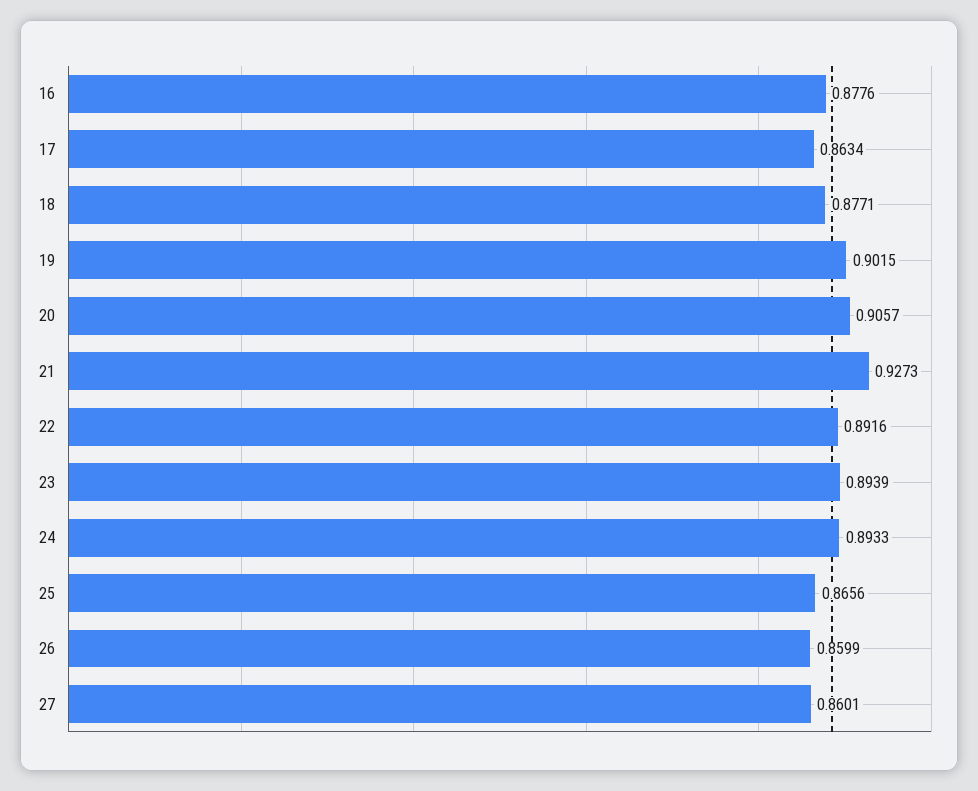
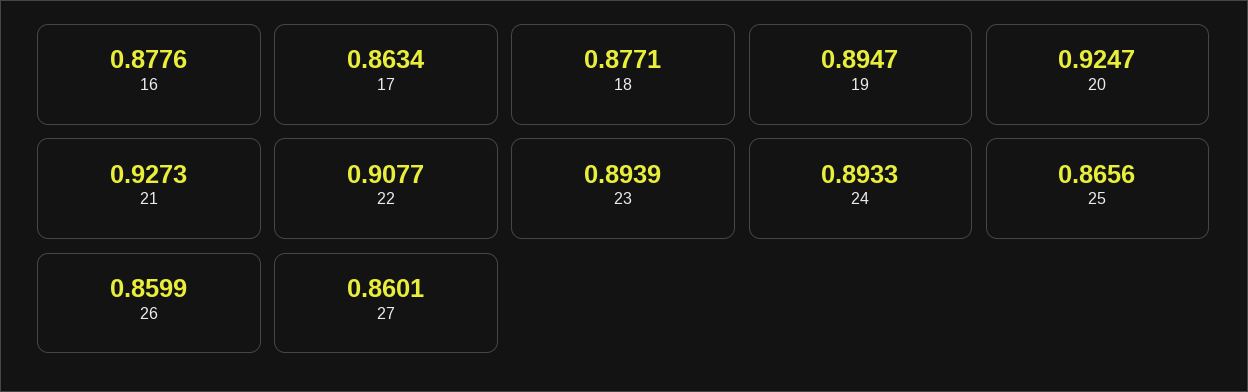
19: 0.9015 -> 0.8947
20: 0.9057 -> 0.9247
22: 0.8916 -> 0.9077

